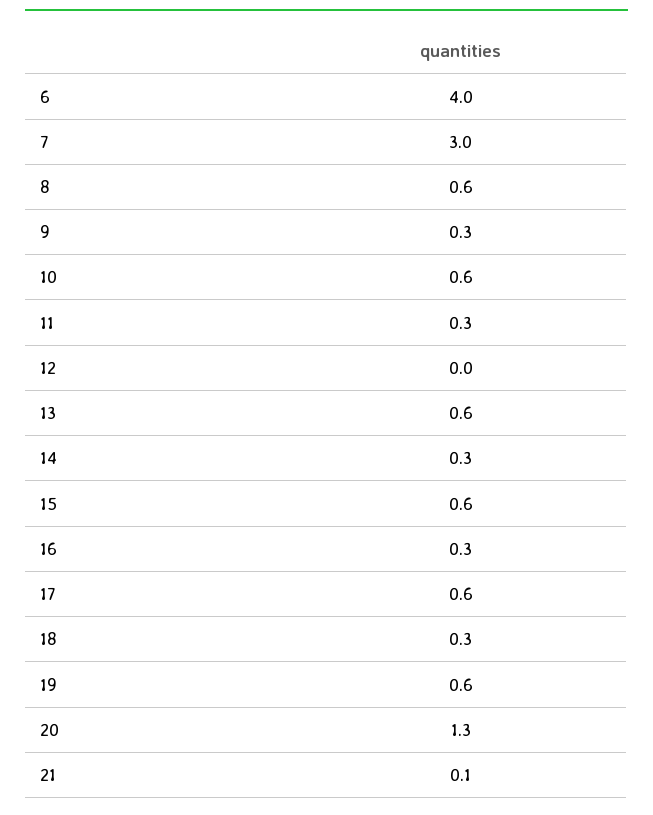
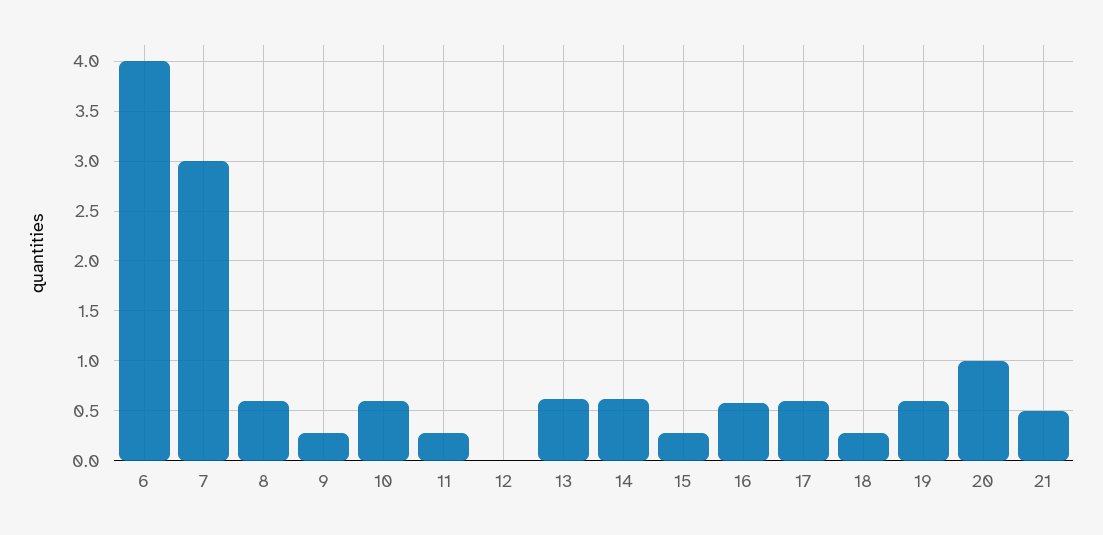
14: 0.3 -> 0.6
15: 0.6 -> 0.3
16: 0.3 -> 0.6
20: 1.3 -> 1
21: 0.1 -> 0.5

